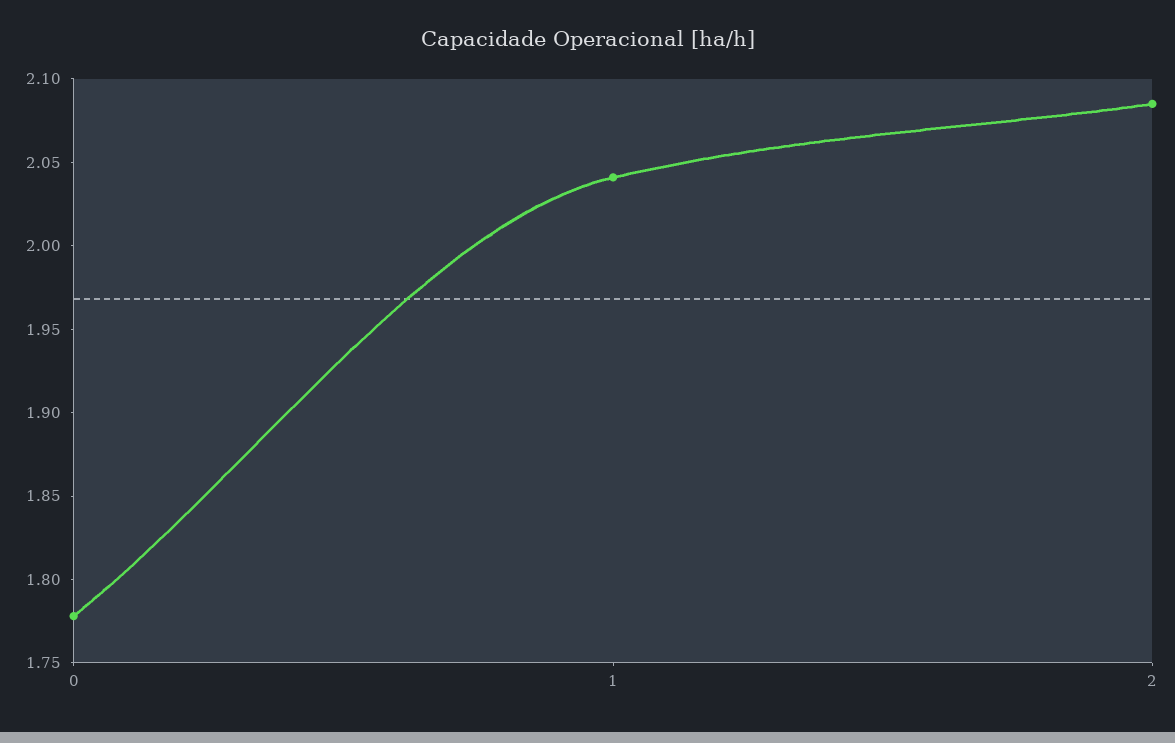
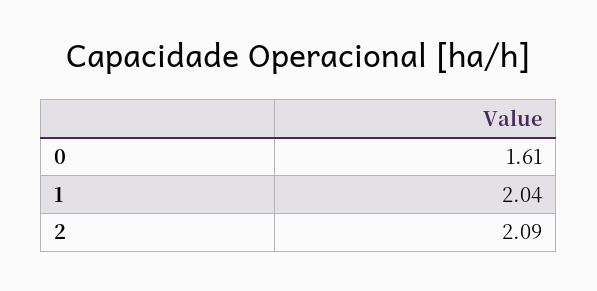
0: 1.78 -> 1.61

